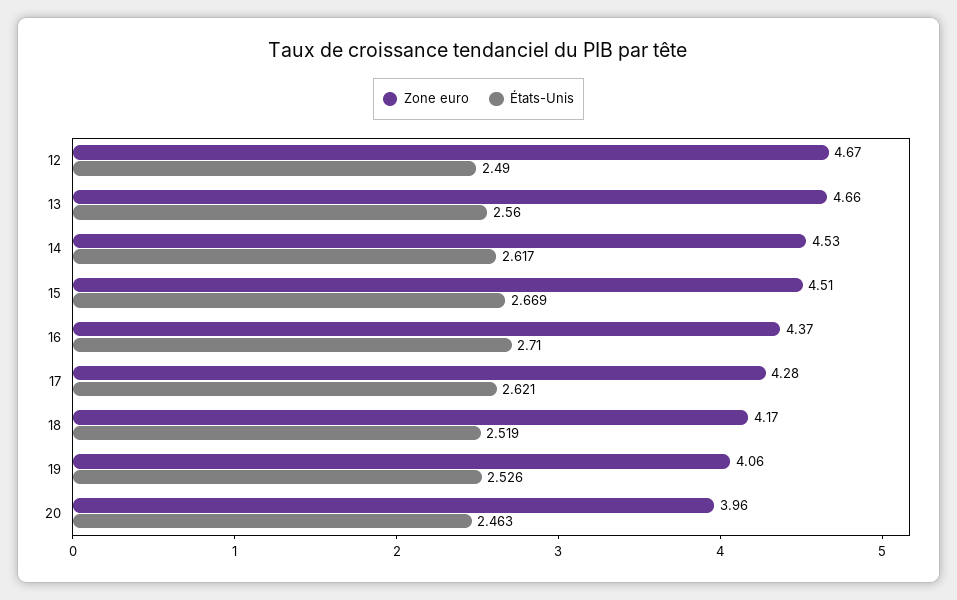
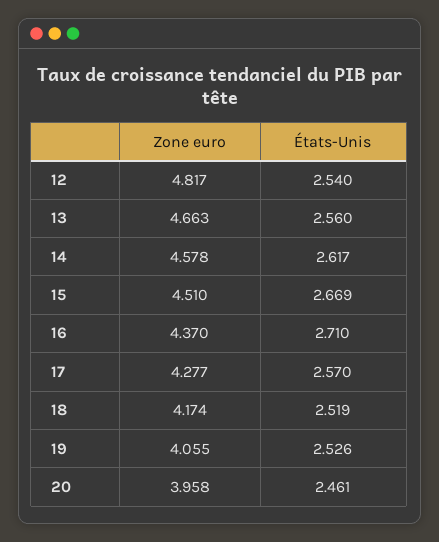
Zone euro, 12: 4.67 -> 4.817
États-Unis, 12: 2.49 -> 2.54
Zone euro, 14: 4.53 -> 4.578
États-Unis, 17: 2.621 -> 2.57
États-Unis, 20: 2.463 -> 2.461

